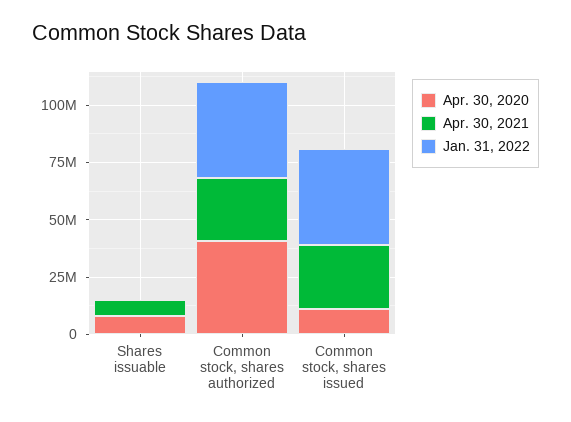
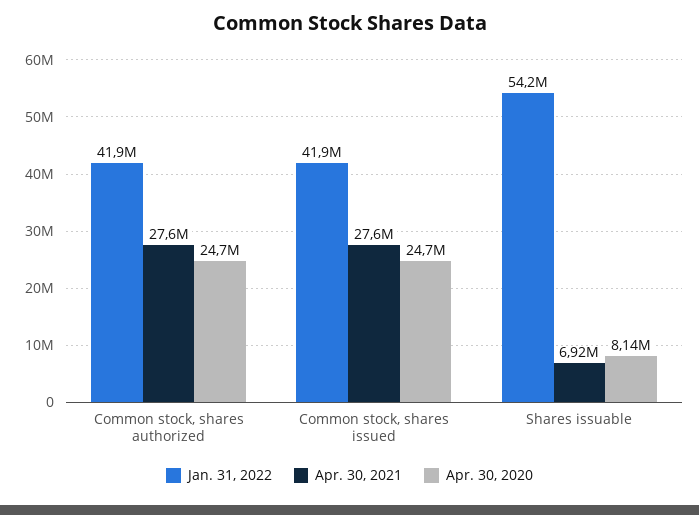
Jan. 31, 2022, Shares issuable: 0 -> 54200000
Apr. 30, 2020, Common stock, shares authorized: 40000000 -> 24700000
Apr. 30, 2020, Common stock, shares issued: 10000000 -> 24700000

